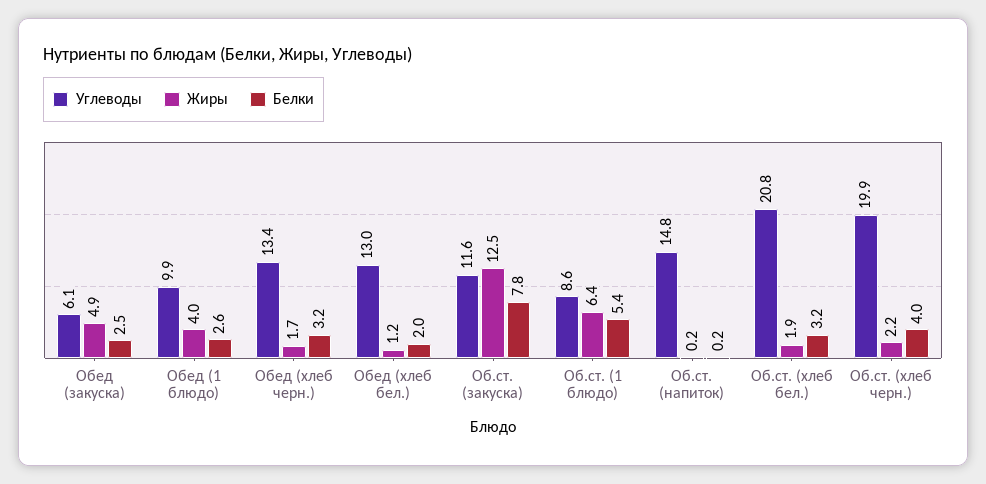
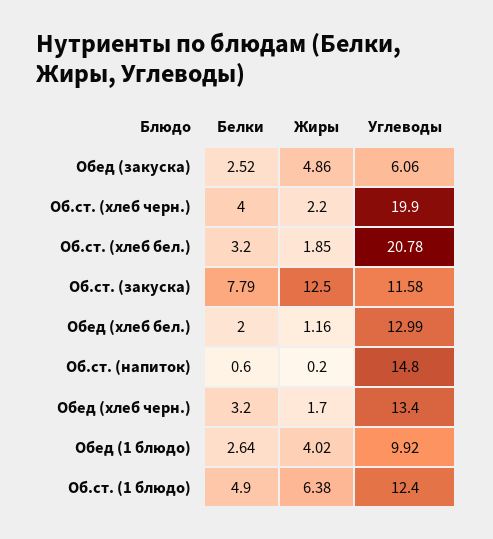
Углеводы, Об.ст. (1 блюдо): 8.6 -> 12.4
Белки, Об.ст. (1 блюдо): 5.4 -> 4.9
Белки, Об.ст. (напиток): 0.2 -> 0.6

